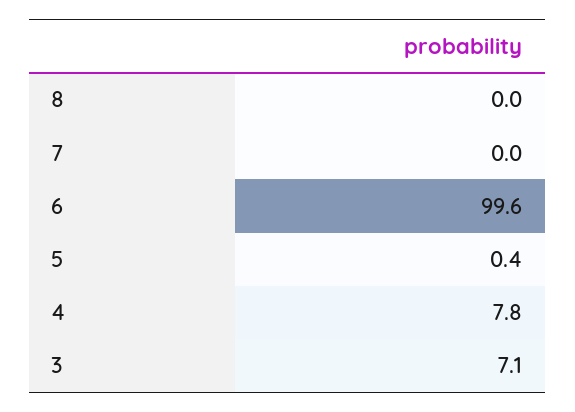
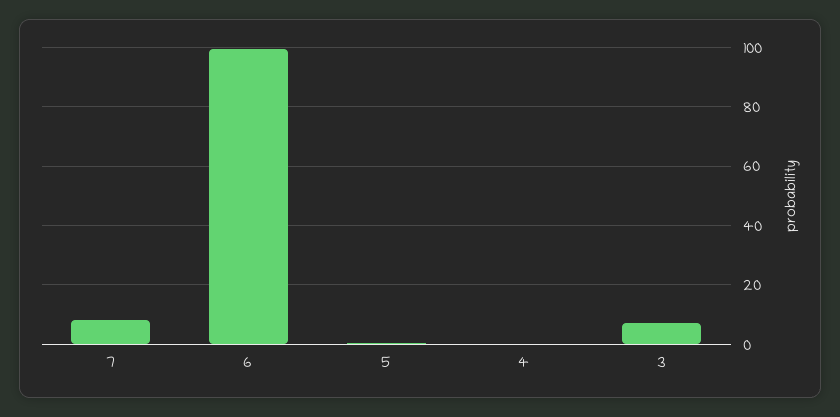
8: 0 -> none
7: 0 -> 7.5
4: 7.8 -> 0

